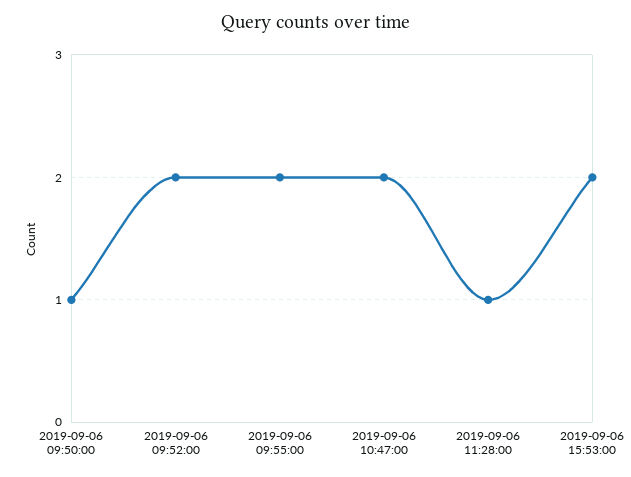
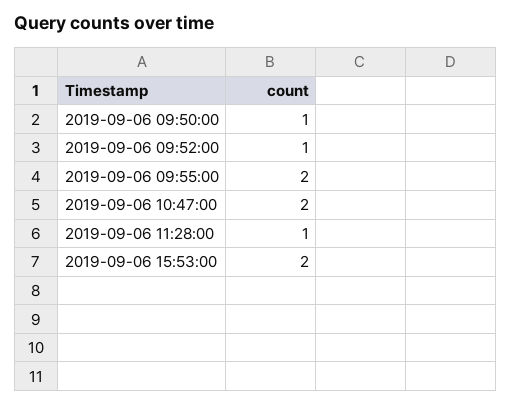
2019-09-06 09:52:00: 2 -> 1

